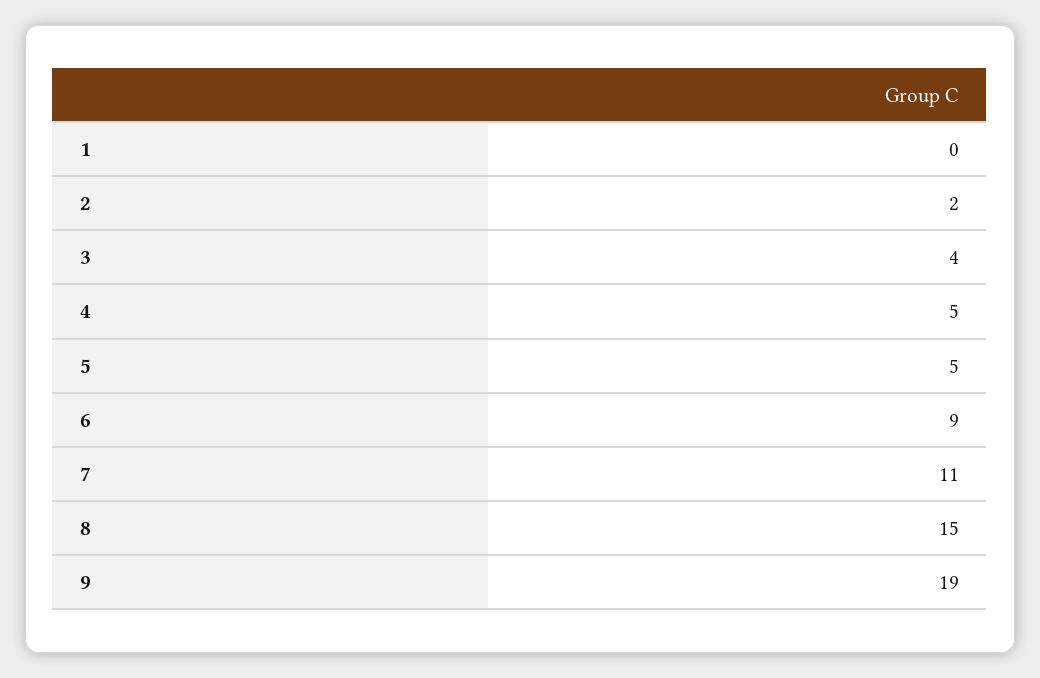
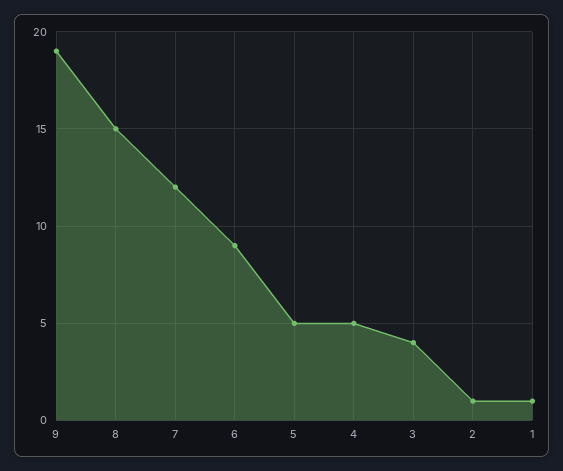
1: 0 -> 1
2: 2 -> 1
7: 11 -> 12

